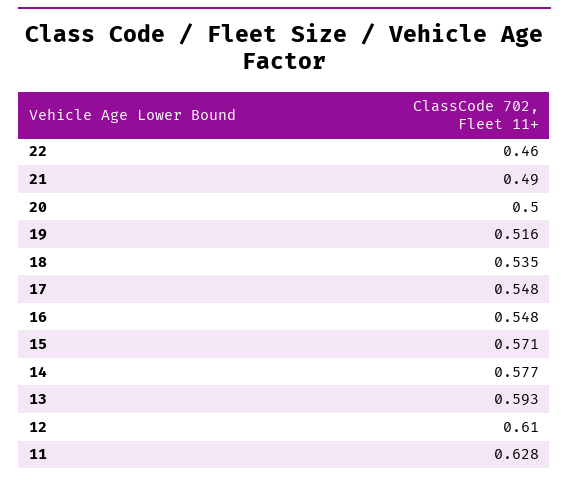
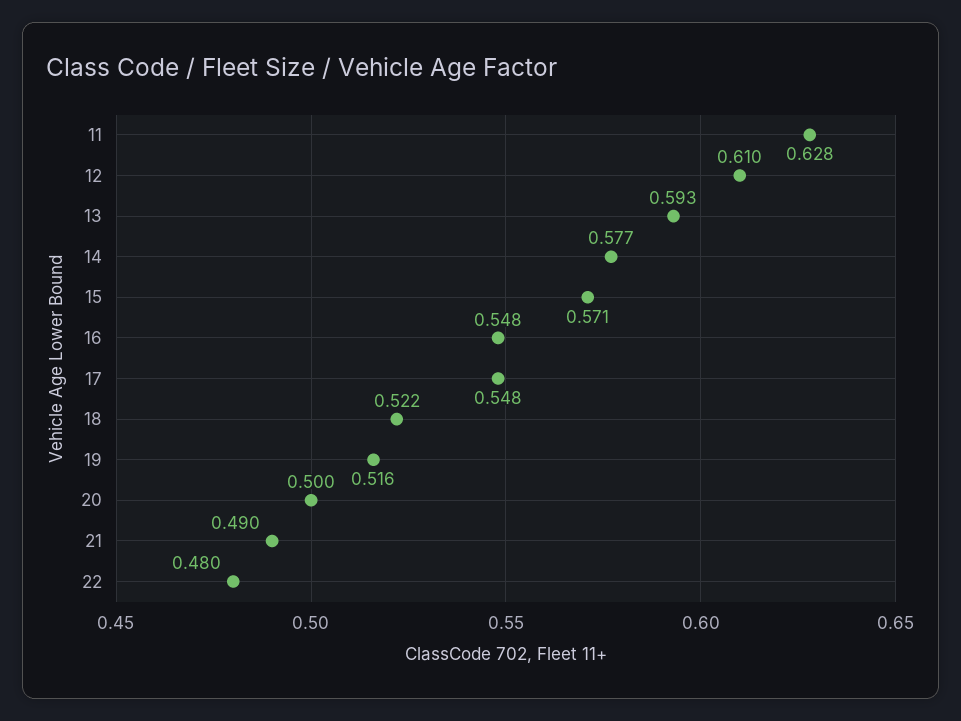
22: 0.46 -> 0.48
18: 0.535 -> 0.522

